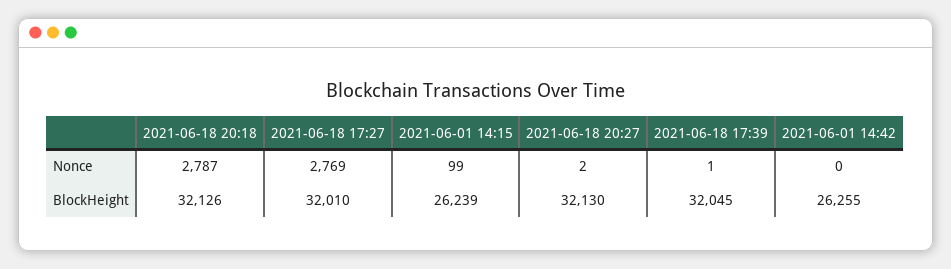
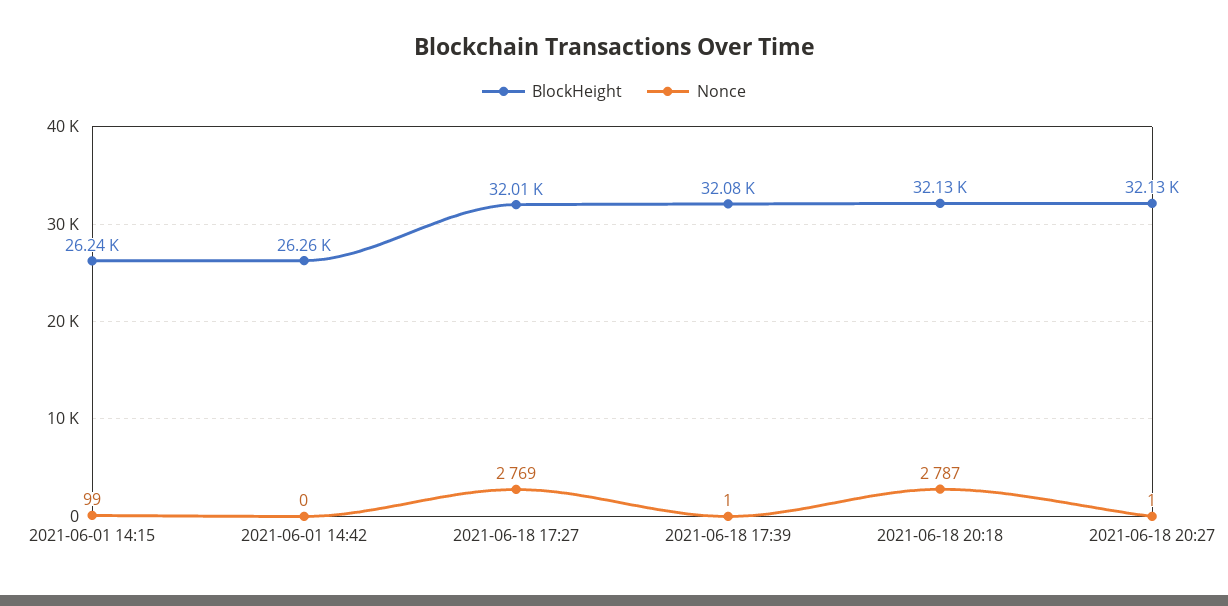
Nonce, 2021-06-18 20:27: 2 -> 1
BlockHeight, 2021-06-18 17:39: 32045 -> 32080

